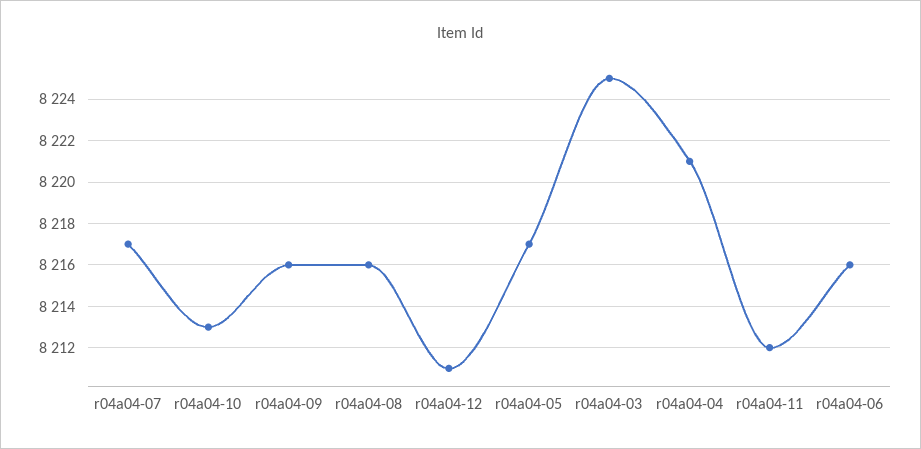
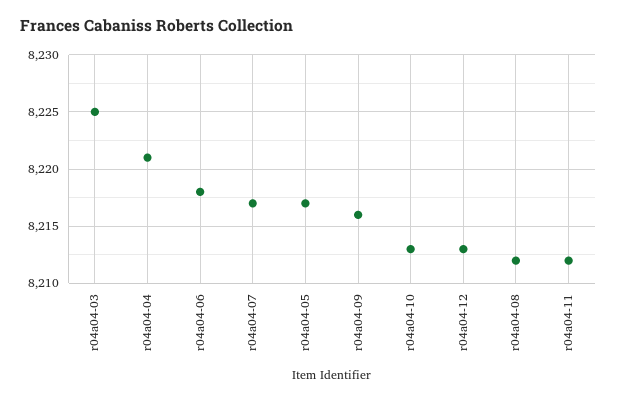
r04a04-08: 8216 -> 8212
r04a04-12: 8211 -> 8213
r04a04-06: 8216 -> 8218

